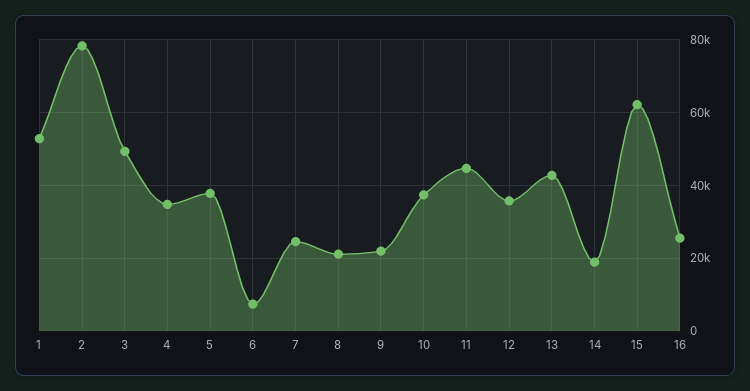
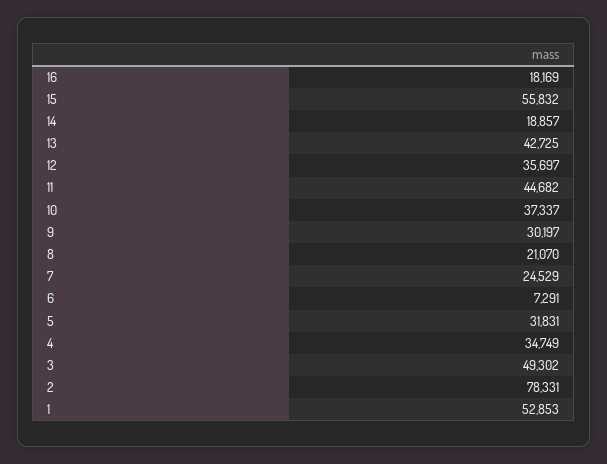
5: 38000 -> 31831
9: 22000 -> 30197
15: 62000 -> 55832
16: 26000 -> 18169

